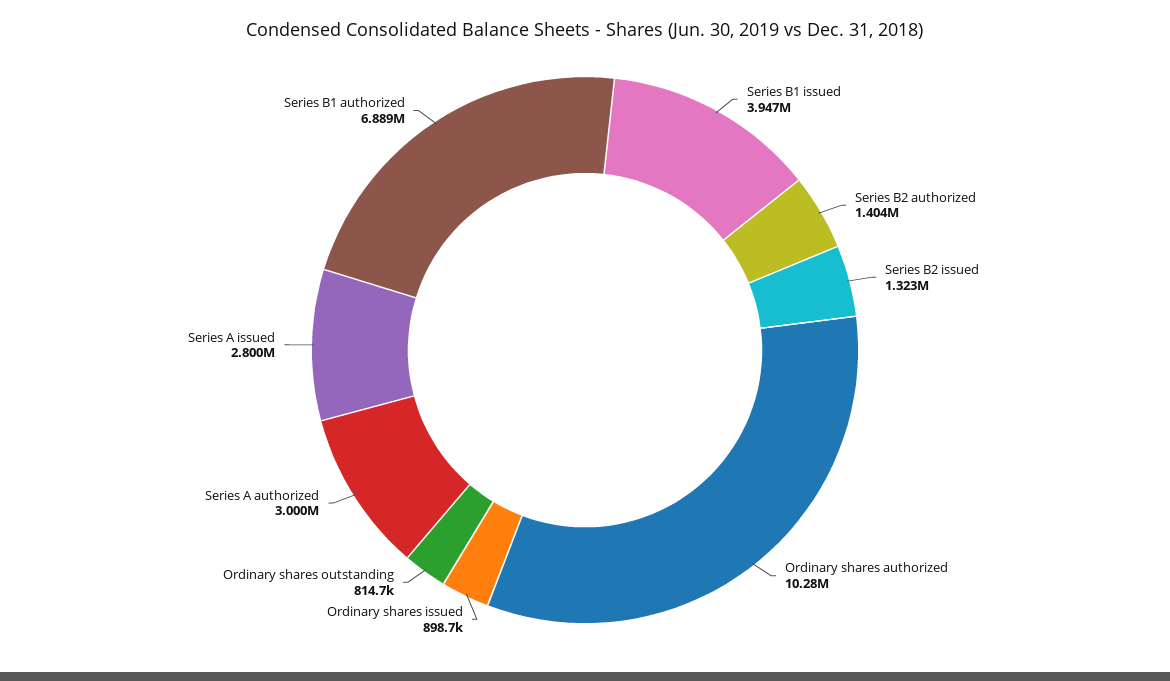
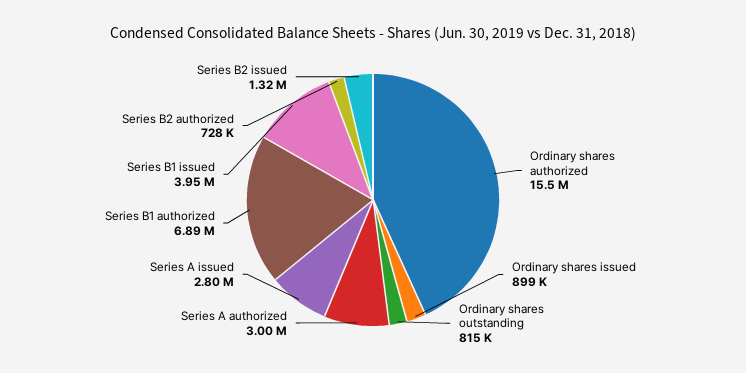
Series B2 authorized: 1404000 -> 728000
Ordinary shares authorized: 10280000 -> 15500000

